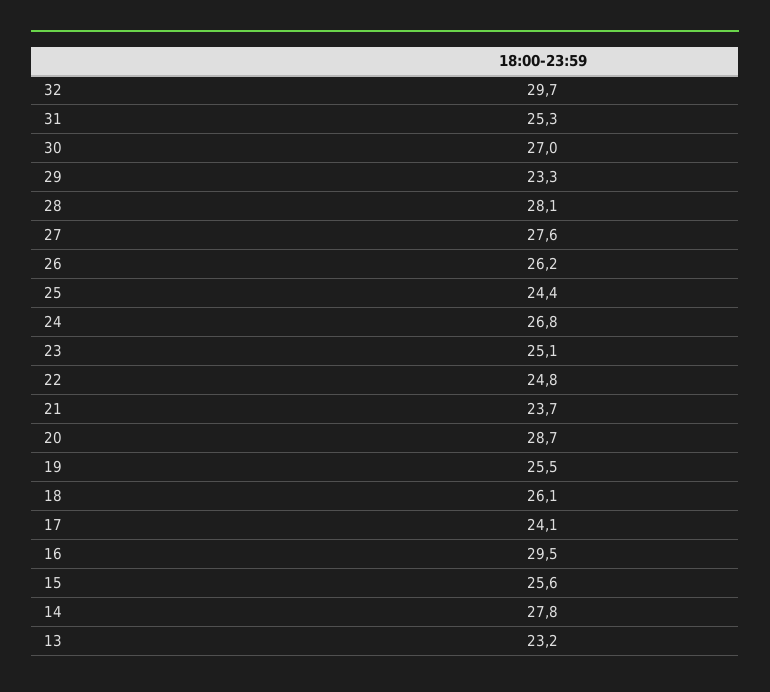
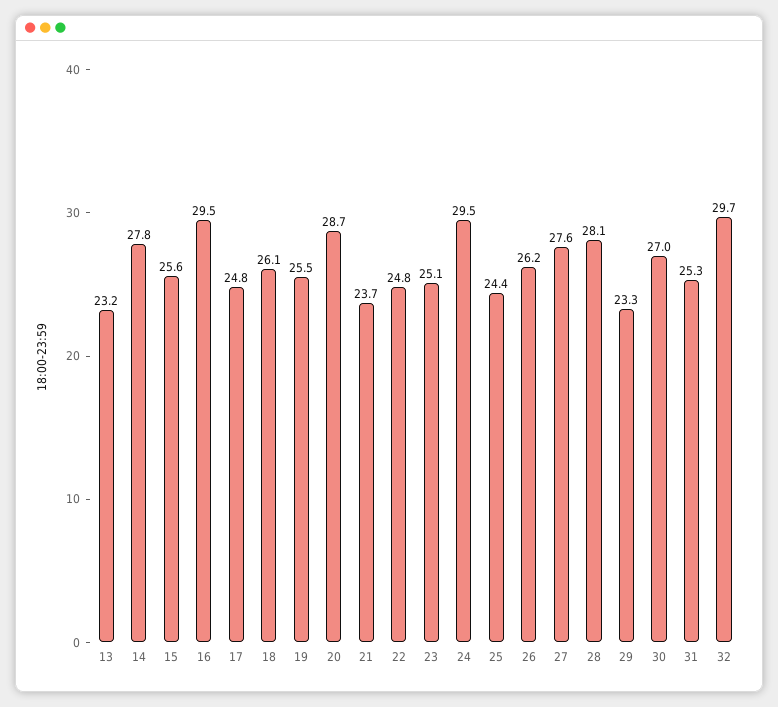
24: 26.8 -> 29.5
17: 24.1 -> 24.8

